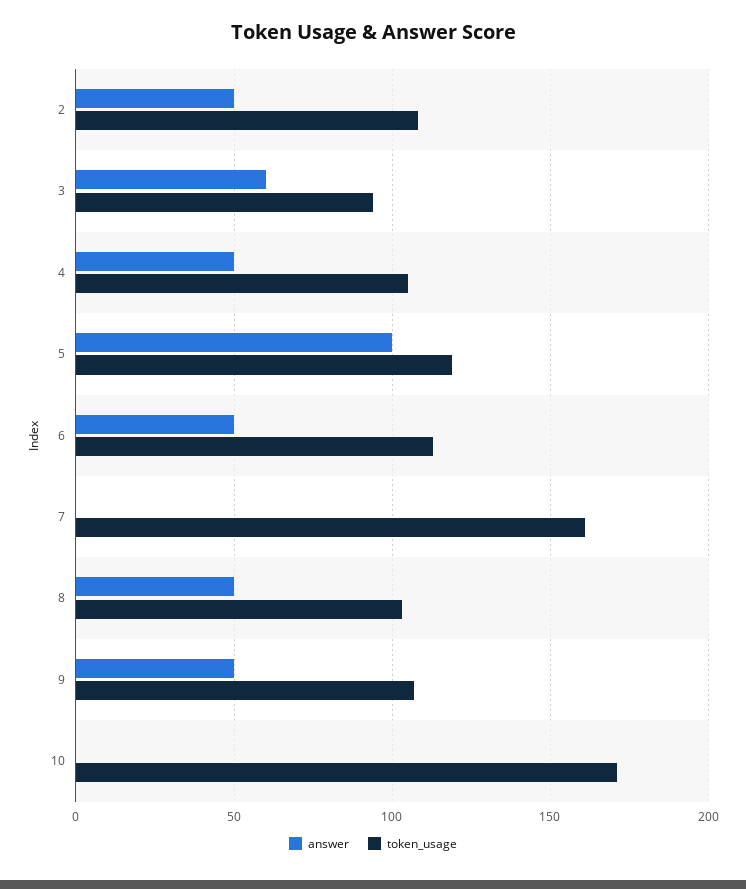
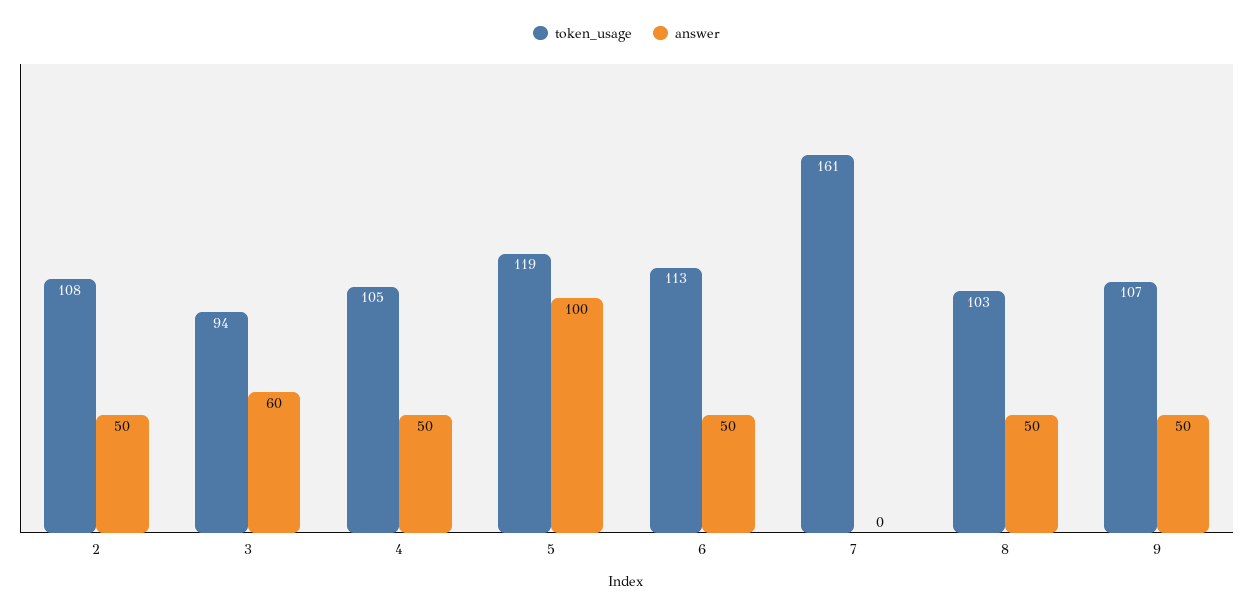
answer, 10: 0 -> none
token_usage, 10: 170 -> none

